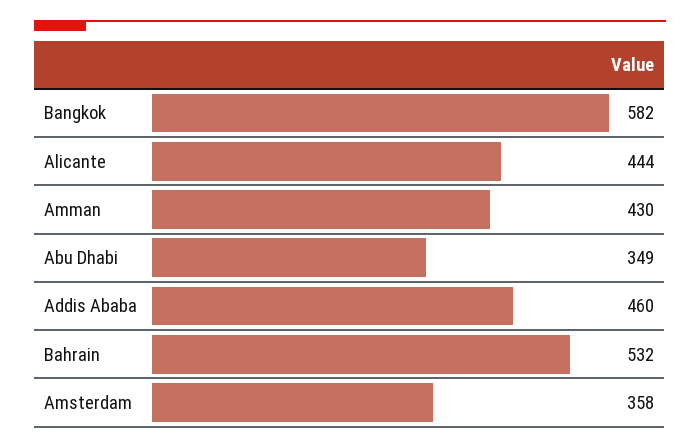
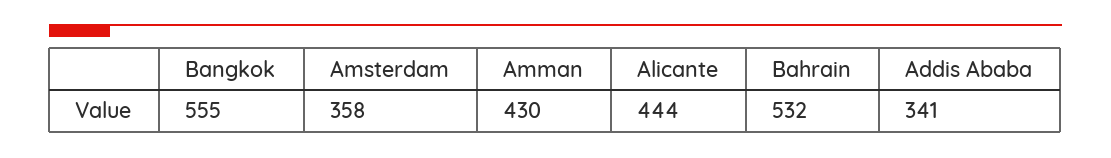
Bangkok: 582 -> 555
Abu Dhabi: 349 -> none
Addis Ababa: 460 -> 341

